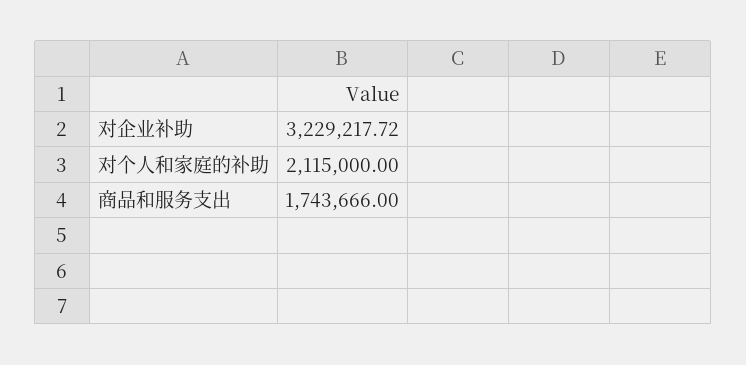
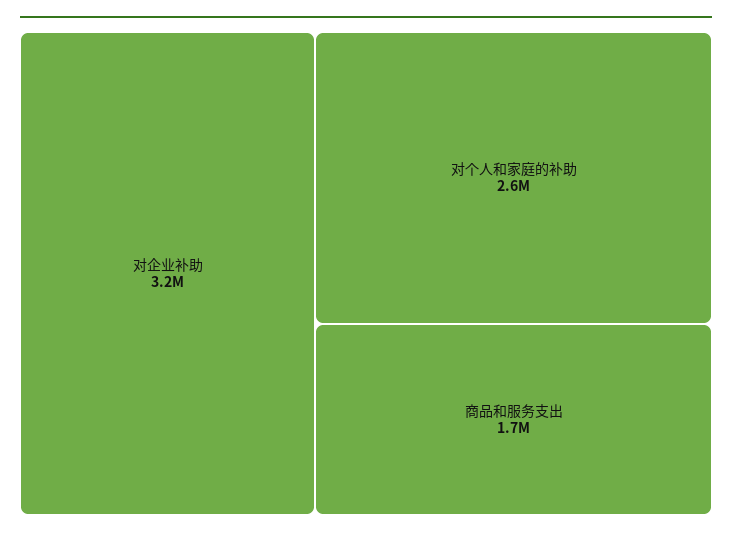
对个人和家庭的补助: 2115000 -> 2600000

